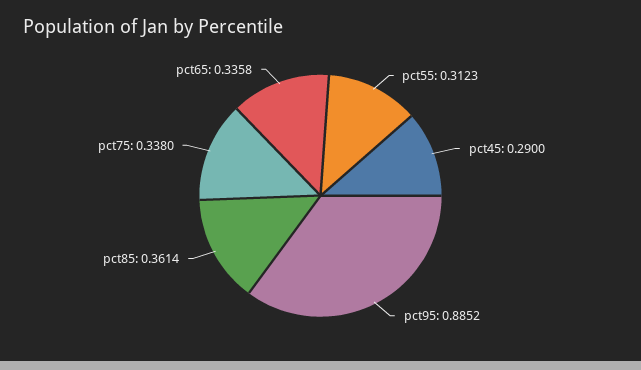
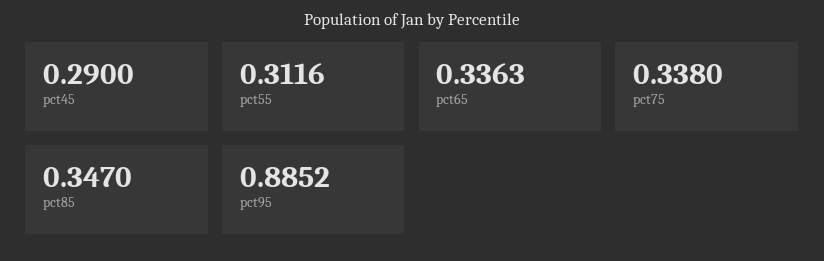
pct55: 0.3123 -> 0.3116
pct85: 0.3614 -> 0.347
pct65: 0.3358 -> 0.3363

